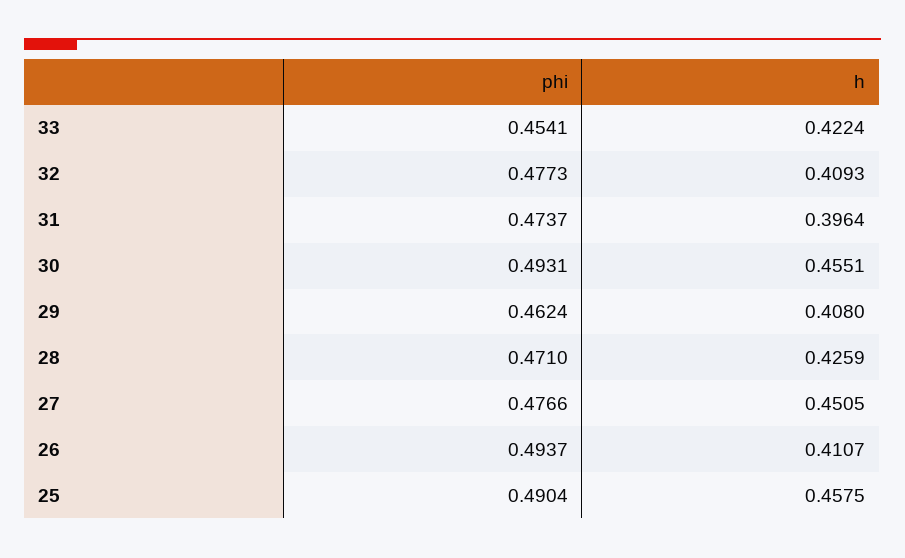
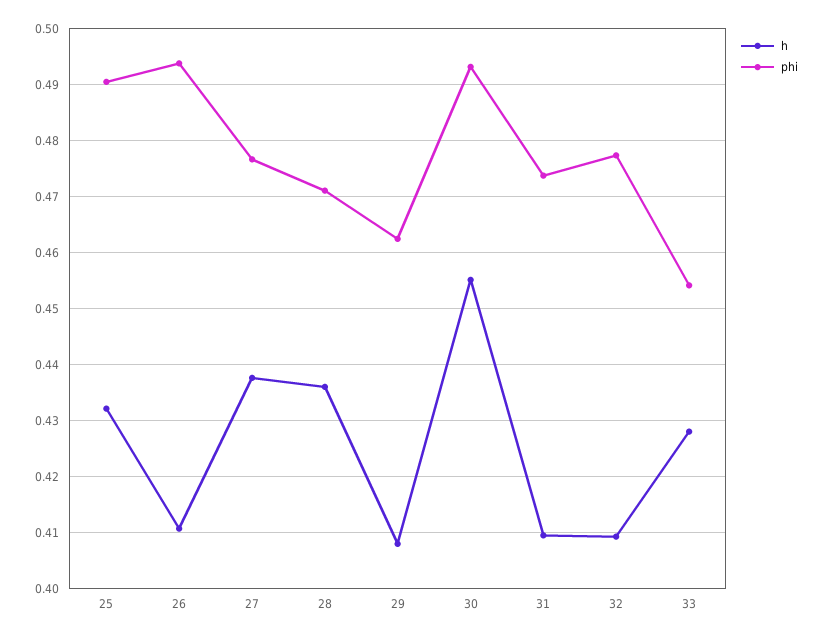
h, 33: 0.4224 -> 0.428
h, 31: 0.3964 -> 0.41
h, 28: 0.4259 -> 0.436
h, 27: 0.4505 -> 0.438
h, 25: 0.4575 -> 0.432

